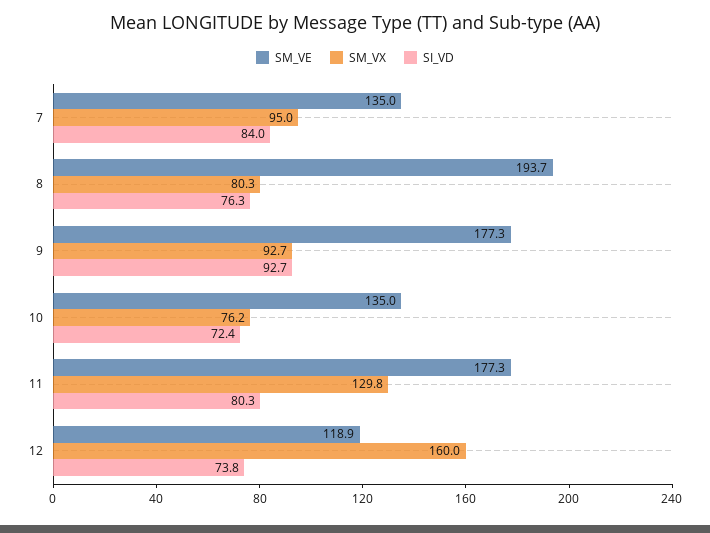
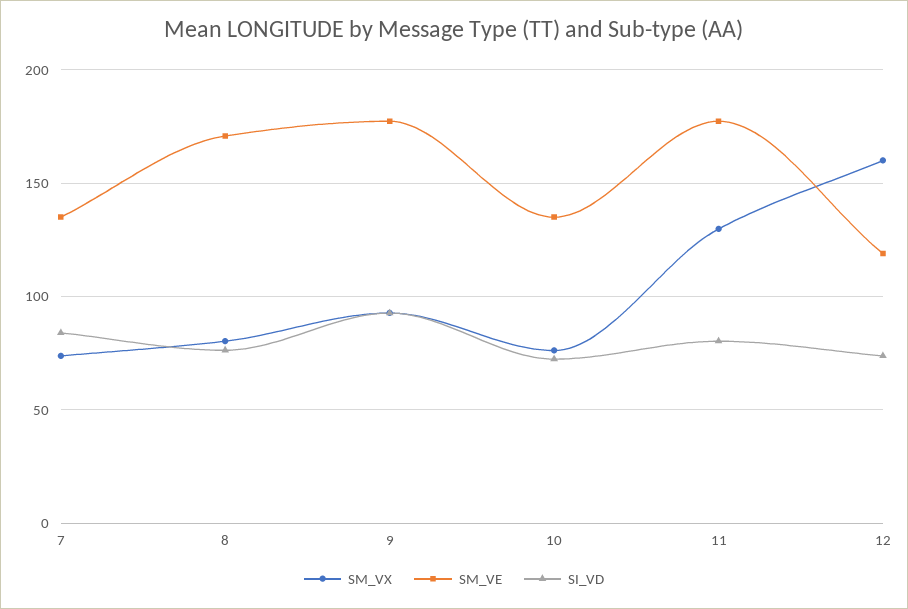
SM_VX, 7: 95 -> 75
SM_VE, 8: 193.7 -> 170

